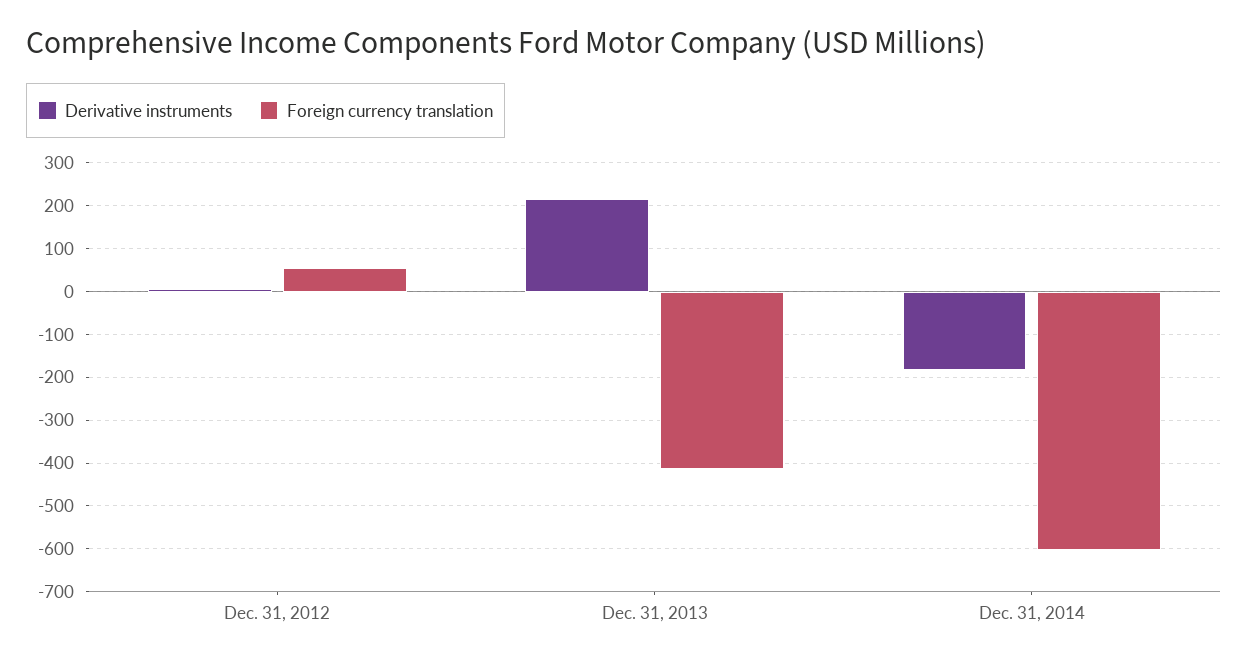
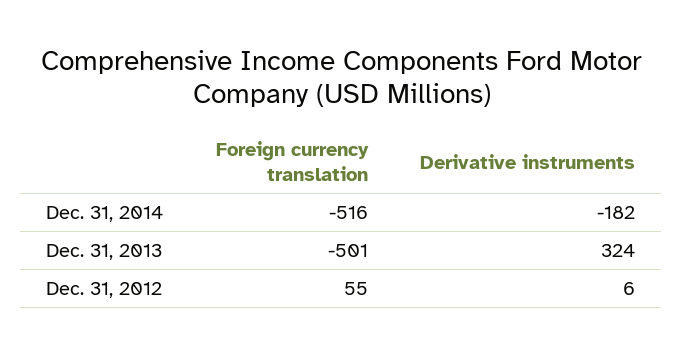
Derivative instruments, Dec. 31, 2013: 220 -> 324
Foreign currency translation, Dec. 31, 2013: -420 -> -501
Foreign currency translation, Dec. 31, 2014: -600 -> -516

